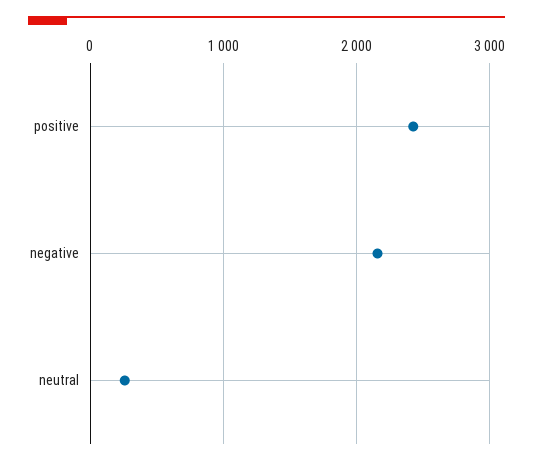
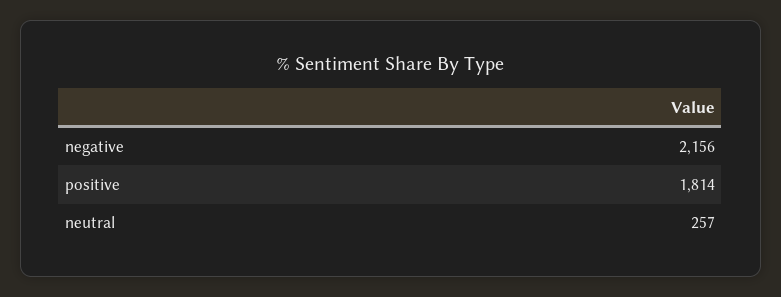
positive: 2400 -> 1814

